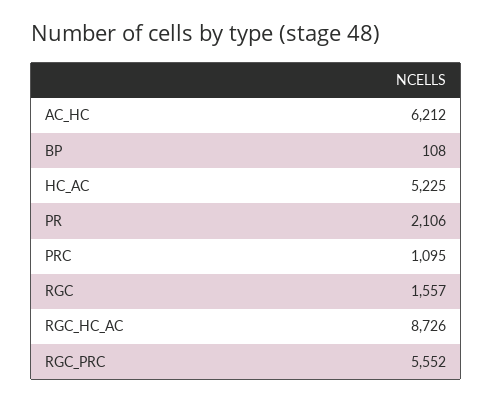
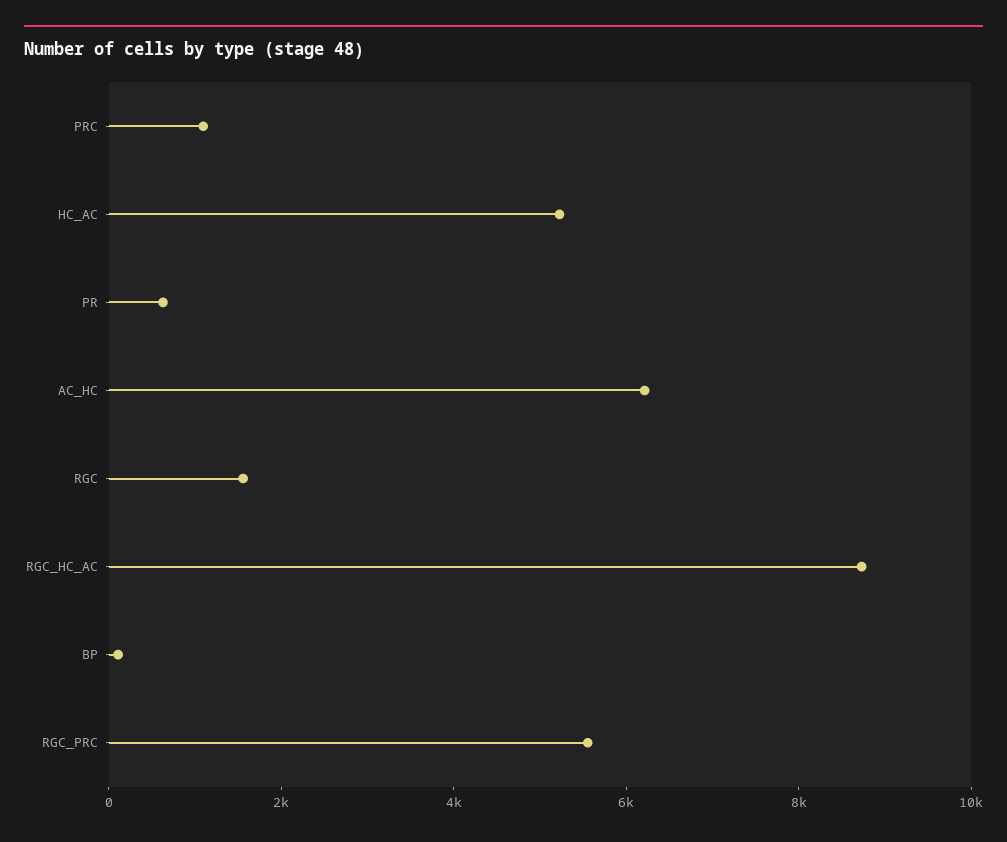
PR: 2106 -> 500

